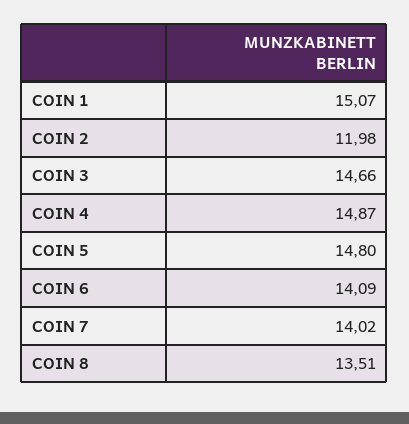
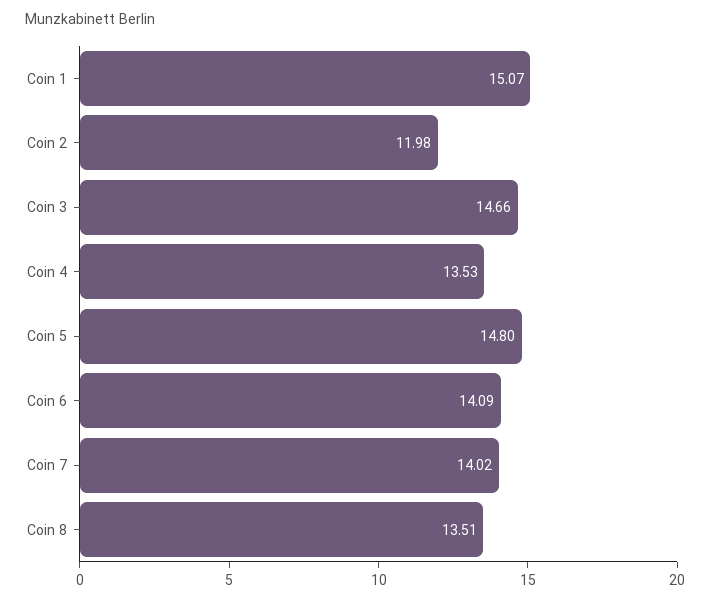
COIN 4: 14.87 -> 13.53

